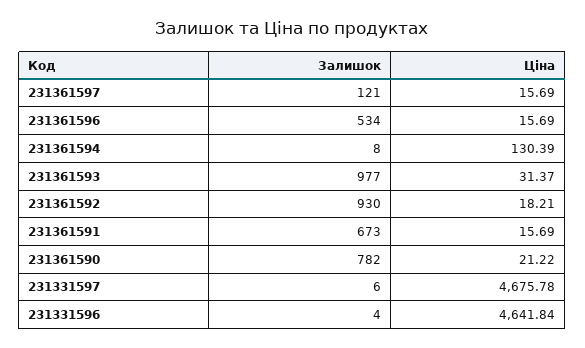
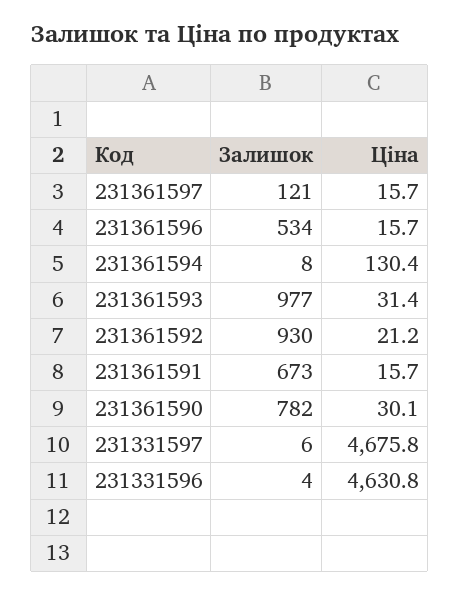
Ціна, 231361592: 18.21 -> 21.2
Ціна, 231361590: 21.22 -> 30.1
Ціна, 231331596: 4641.84 -> 4630.8

